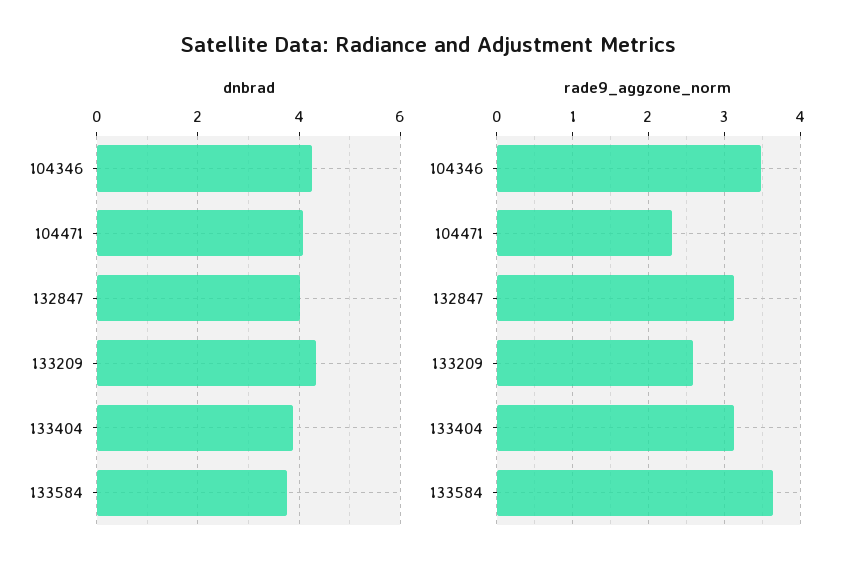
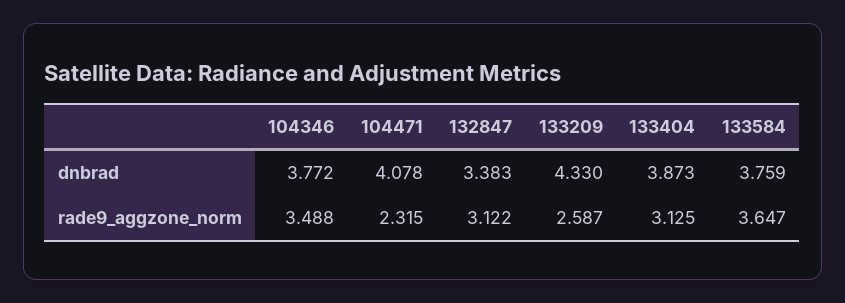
dnbrad, 104346: 4.2 -> 3.772
dnbrad, 132847: 4 -> 3.383

